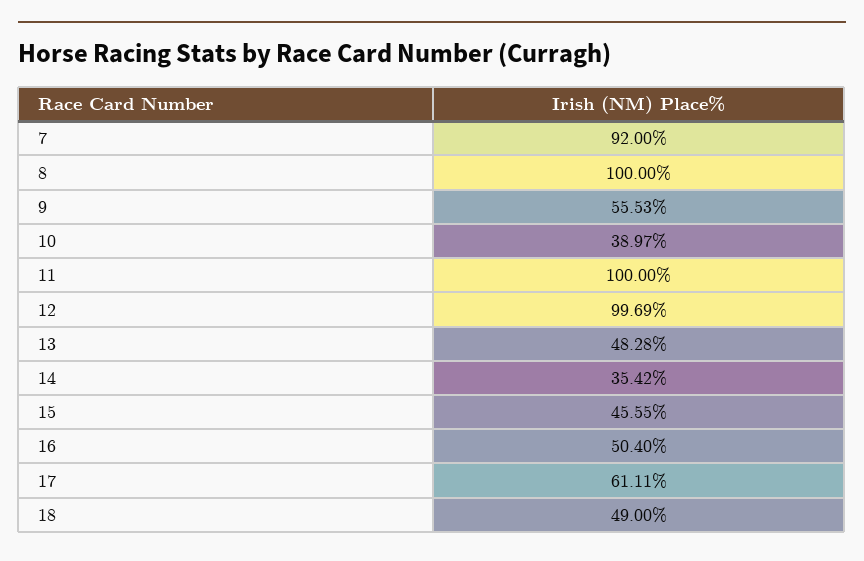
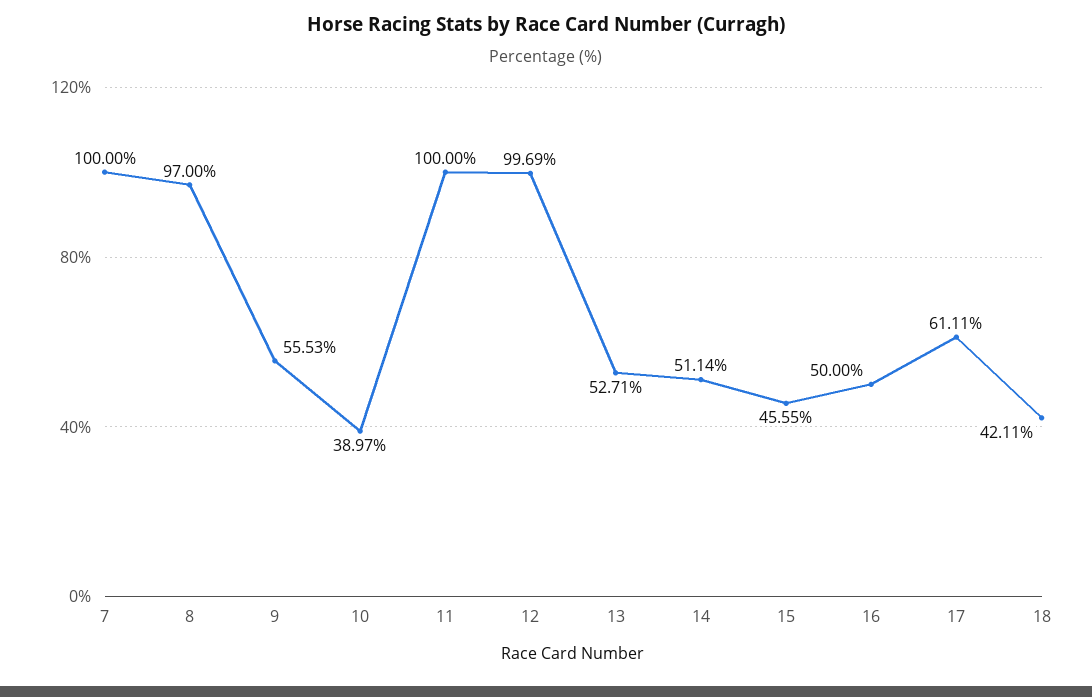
7: 92 -> 100
8: 100 -> 97
13: 48.28 -> 52.71
14: 35.42 -> 51.14
16: 50.4 -> 50
18: 49 -> 42.11

